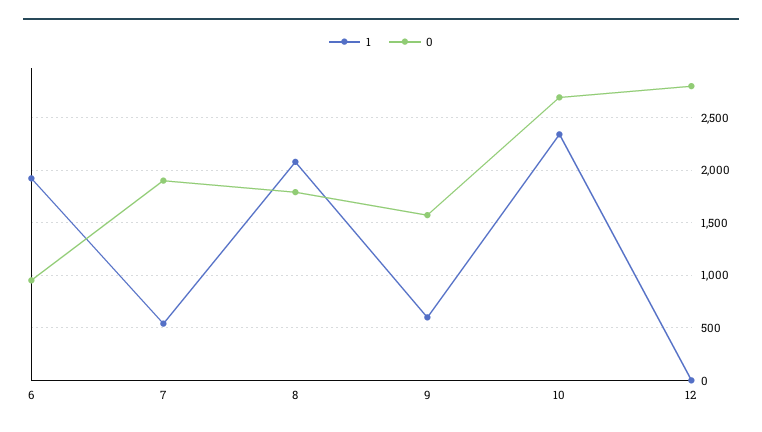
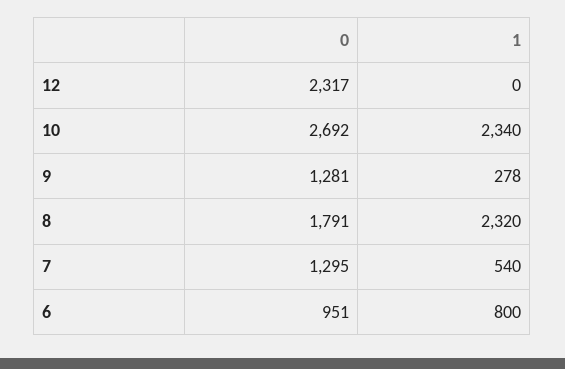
1, 6: 1900 -> 800
0, 7: 1900 -> 1295
1, 8: 2100 -> 2320
1, 9: 600 -> 278
0, 9: 1600 -> 1281
0, 12: 2800 -> 2317

